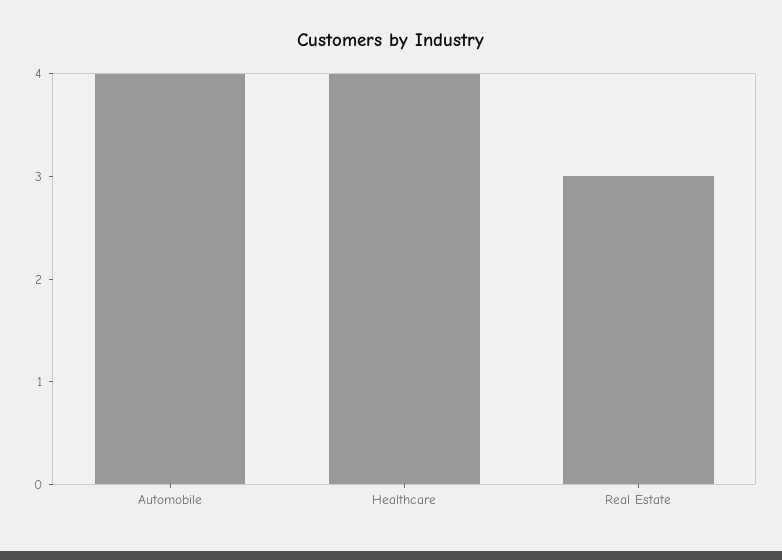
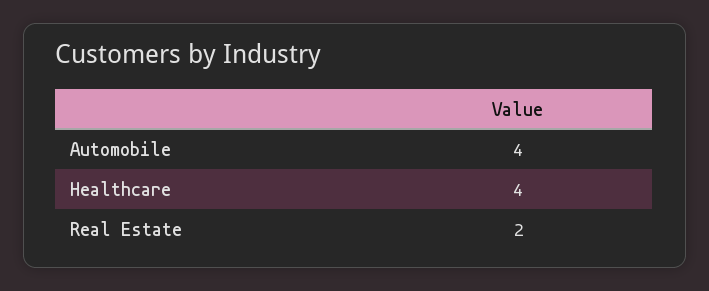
Real Estate: 3 -> 2

